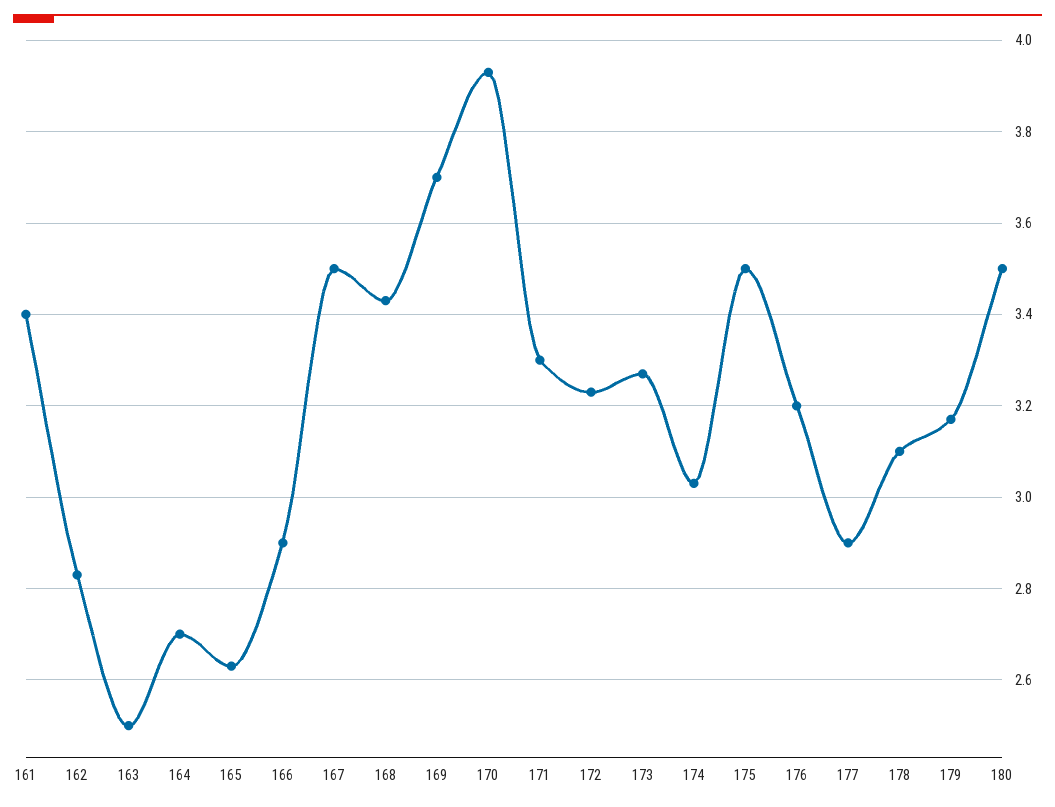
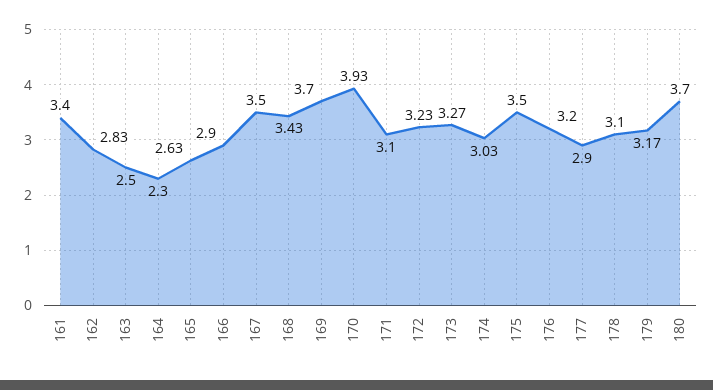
164: 2.7 -> 2.3
171: 3.3 -> 3.1
180: 3.5 -> 3.7

